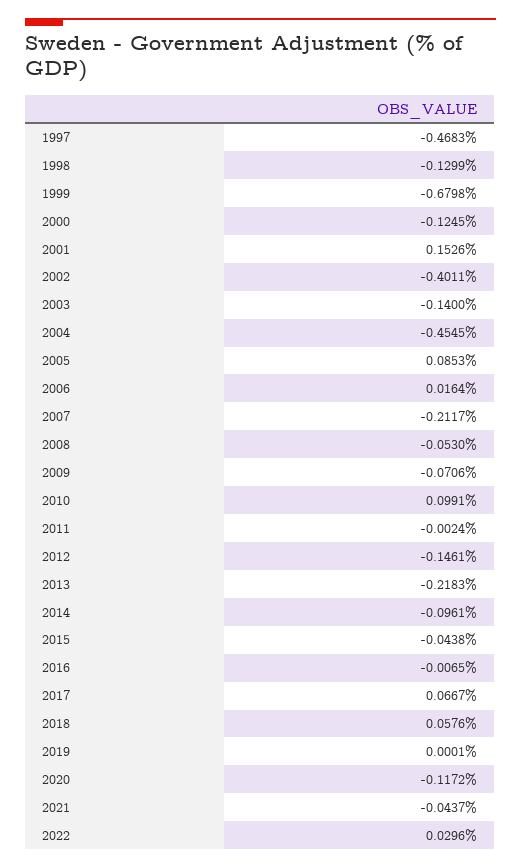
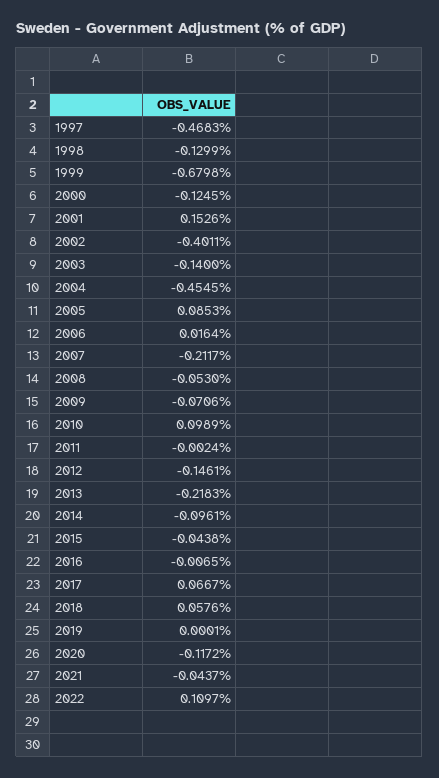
2010: 0.0991 -> 0.0989
2022: 0.0296 -> 0.1097

